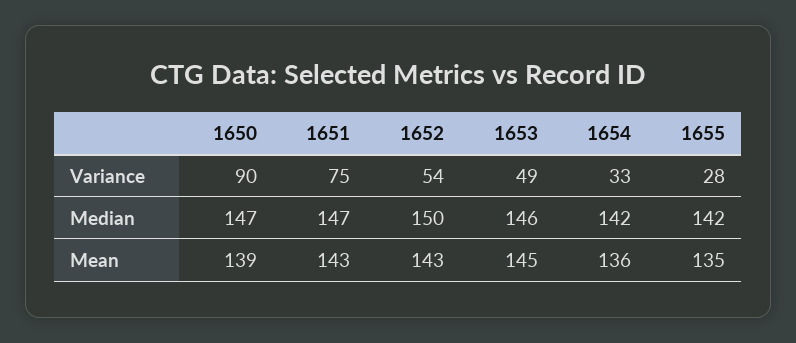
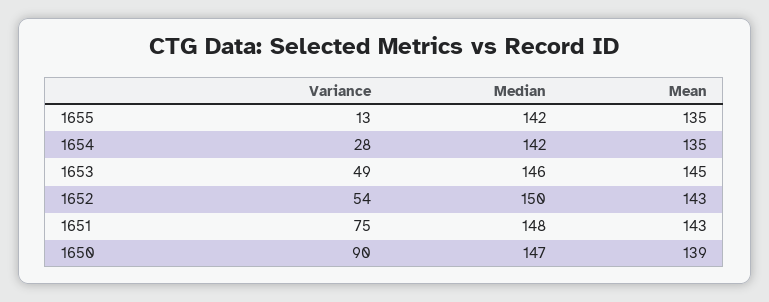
1654, Variance: 33 -> 28
1655, Variance: 28 -> 13
1651, Median: 147 -> 148
1654, Mean: 136 -> 135

